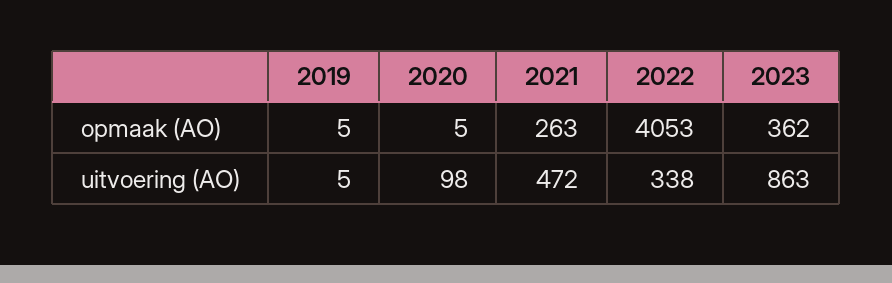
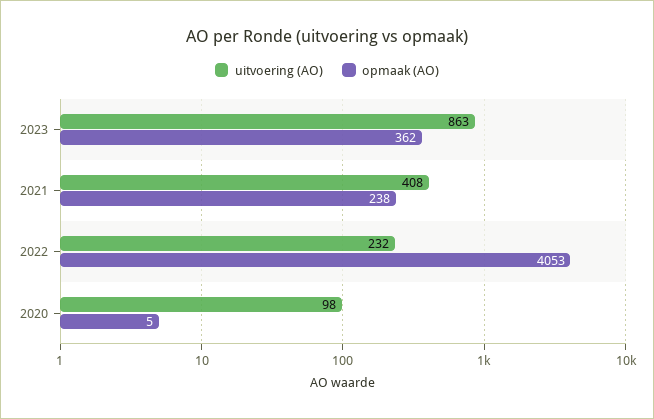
opmaak (AO), 2019: 5 -> none
opmaak (AO), 2021: 263 -> 238
uitvoering (AO), 2019: 5 -> none
uitvoering (AO), 2021: 472 -> 408
uitvoering (AO), 2022: 338 -> 232

